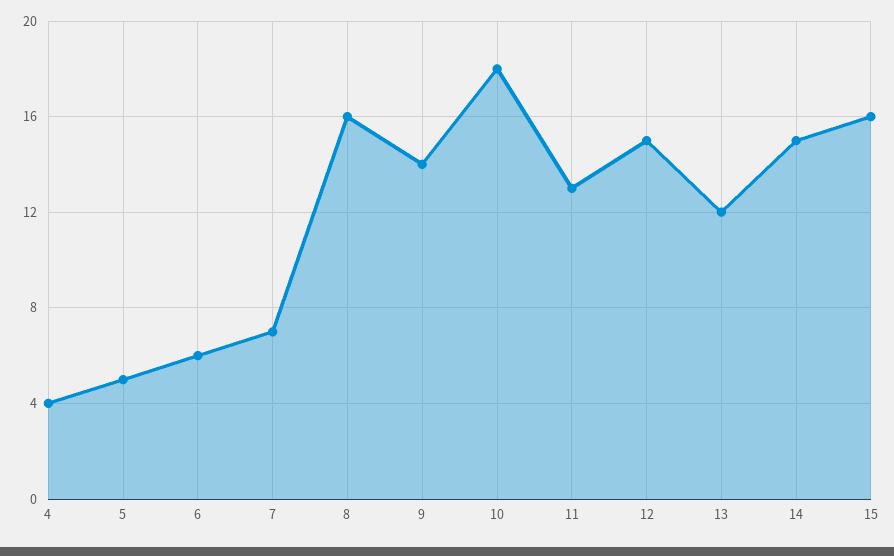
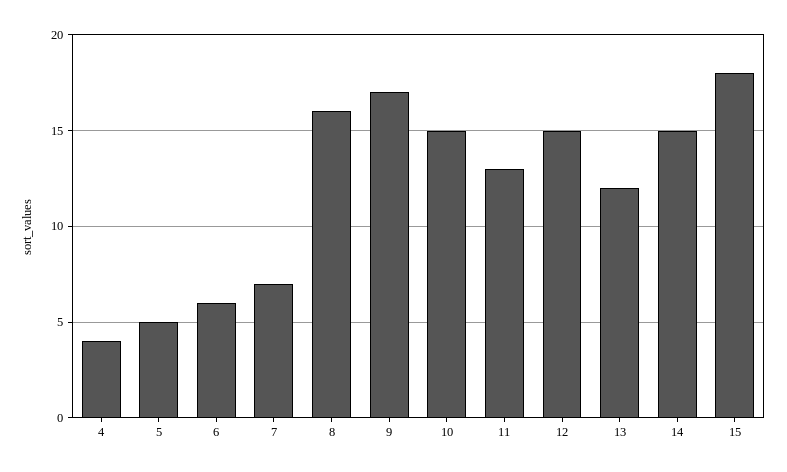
9: 14 -> 17
10: 18 -> 15
15: 16 -> 18

